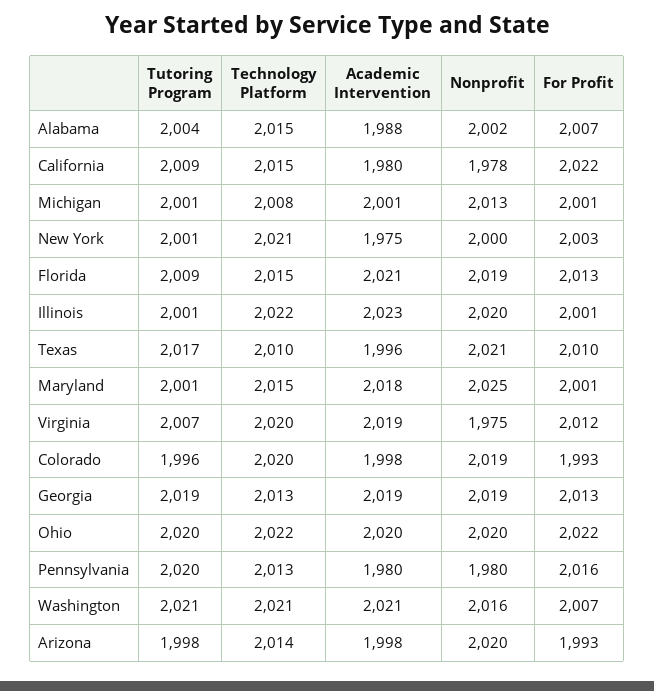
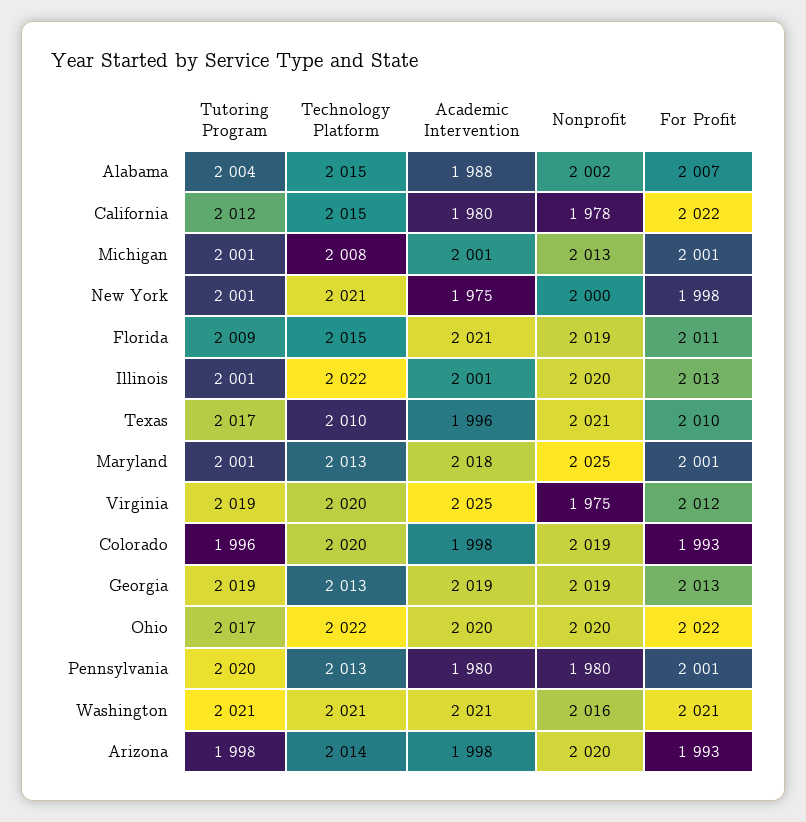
Tutoring Program, California: 2009 -> 2012
For Profit, New York: 2003 -> 1998
For Profit, Florida: 2013 -> 2011
Academic Intervention, Illinois: 2023 -> 2001
For Profit, Illinois: 2001 -> 2013
Technology Platform, Maryland: 2015 -> 2013
Tutoring Program, Virginia: 2007 -> 2019
Academic Intervention, Virginia: 2019 -> 2025
Tutoring Program, Ohio: 2020 -> 2017
For Profit, Pennsylvania: 2016 -> 2001
For Profit, Washington: 2007 -> 2021

